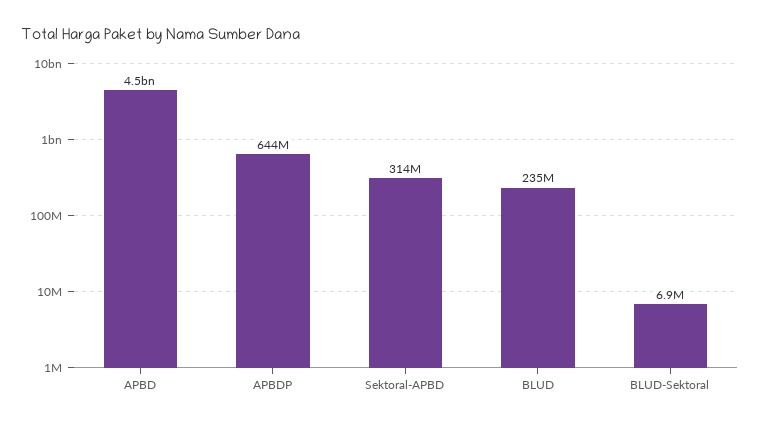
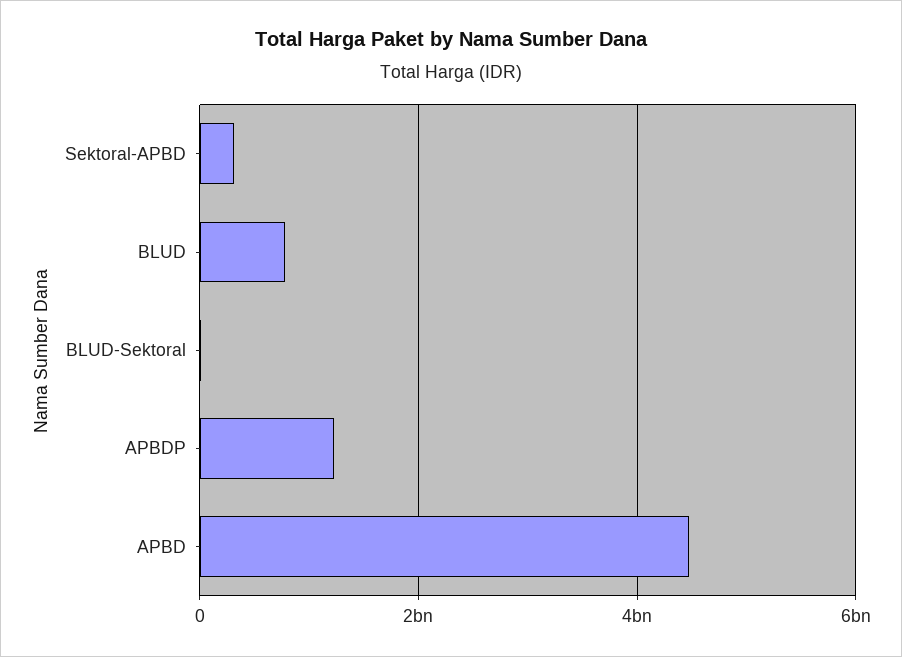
APBDP: 644000000 -> 1200000000
BLUD: 235000000 -> 800000000

